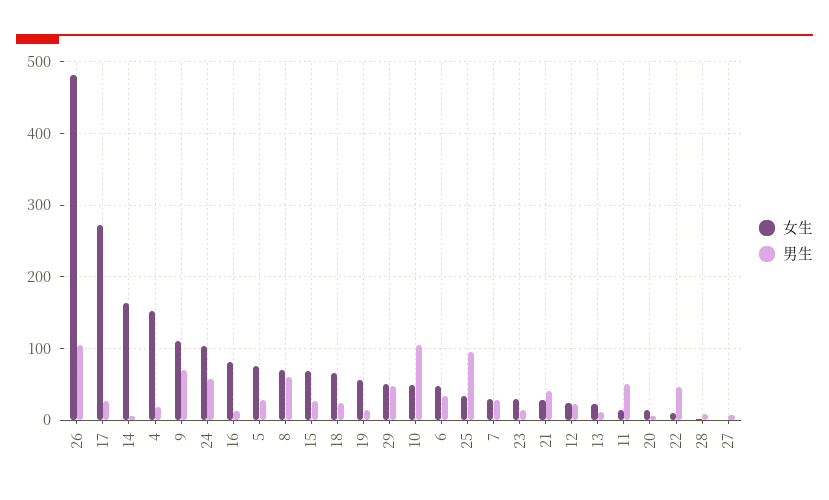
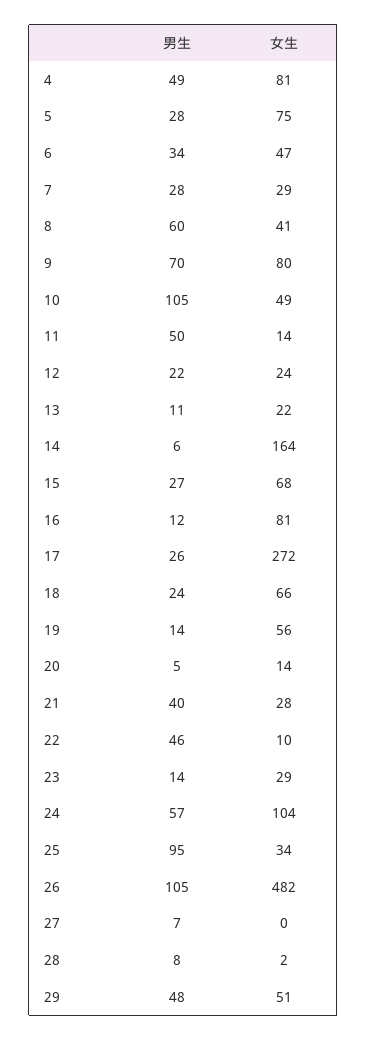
女生, 4: 150 -> 81
男生, 4: 20 -> 49
女生, 9: 110 -> 80
女生, 8: 70 -> 41

